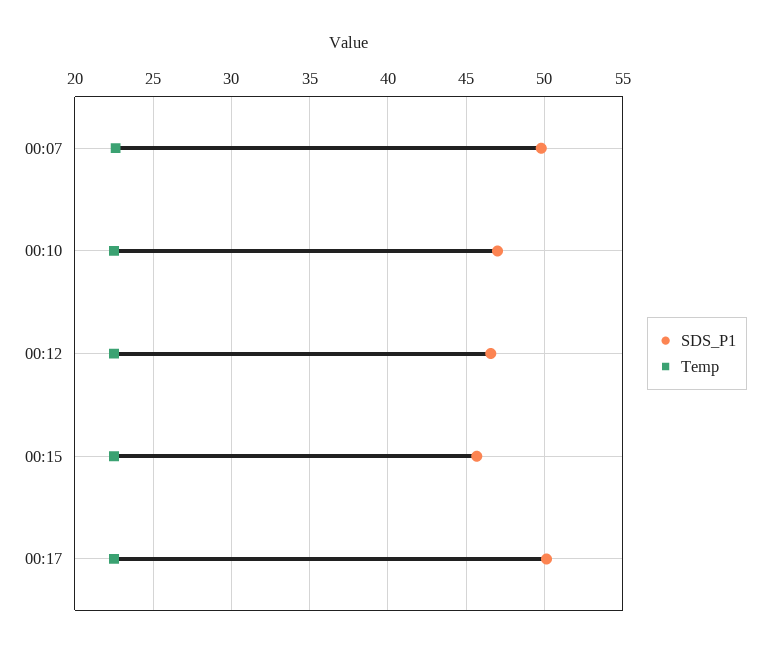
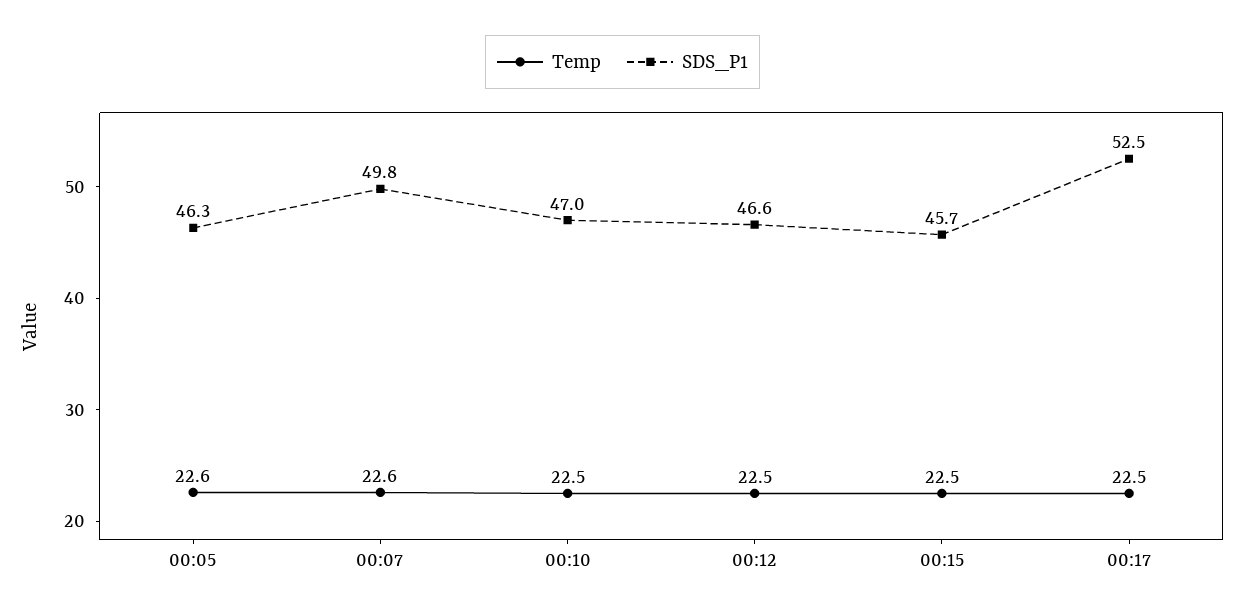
SDS_P1, 00:17: 50 -> 52.5
Temp, 00:05: none -> 22.6
SDS_P1, 00:05: none -> 46.3

